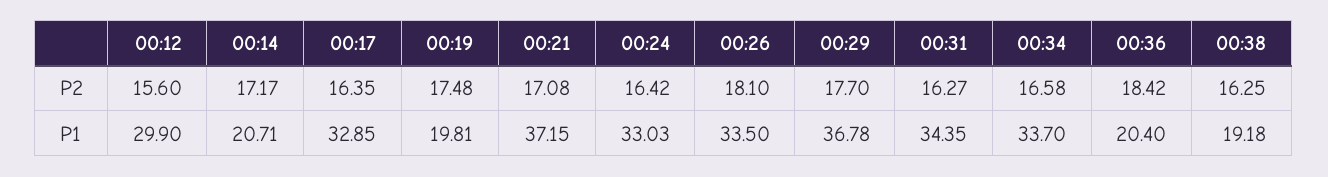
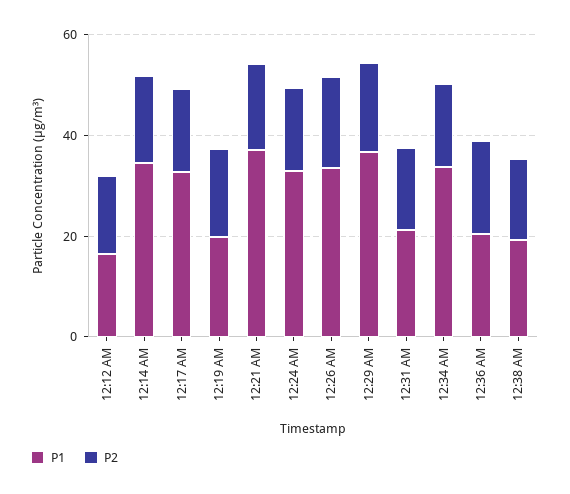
P1, 00:12: 29.9 -> 15
P1, 00:14: 20.71 -> 35
P1, 00:31: 34.35 -> 20

